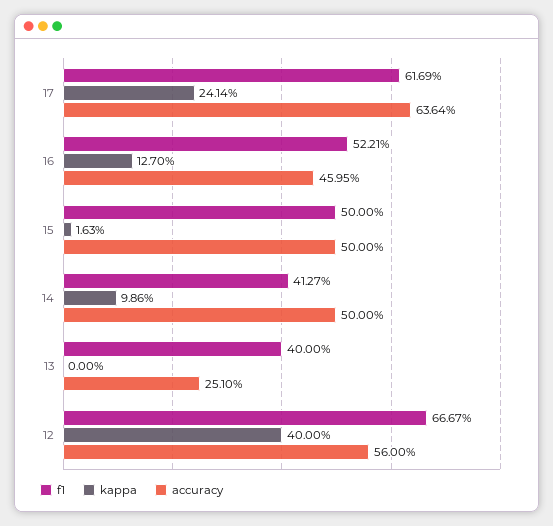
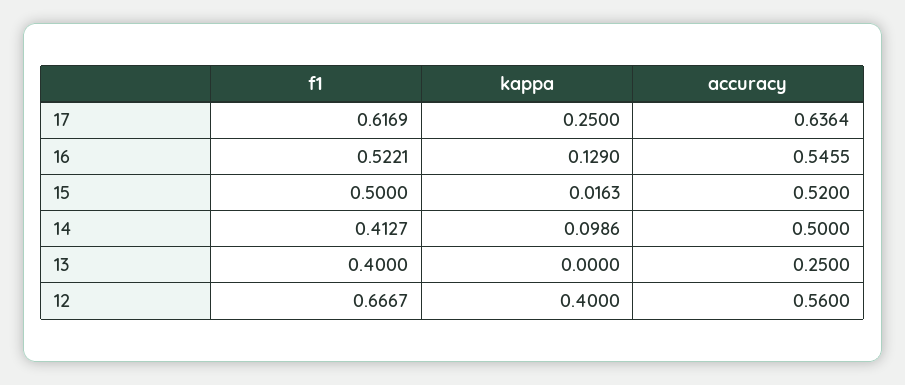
kappa, 17: 0.2414 -> 0.25
kappa, 16: 0.127 -> 0.129
accuracy, 16: 0.4595 -> 0.5455
accuracy, 15: 0.5 -> 0.52
accuracy, 13: 0.251 -> 0.25

